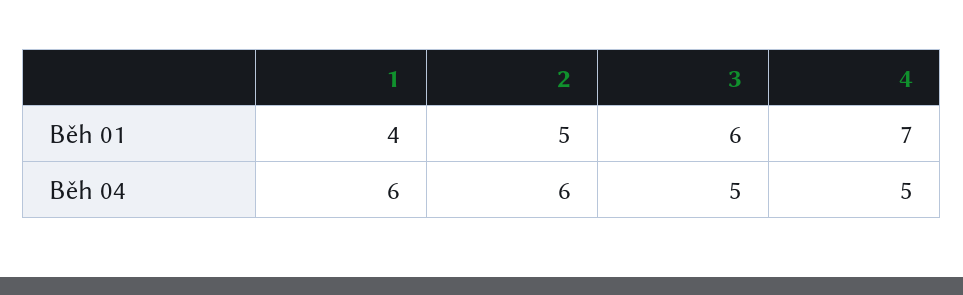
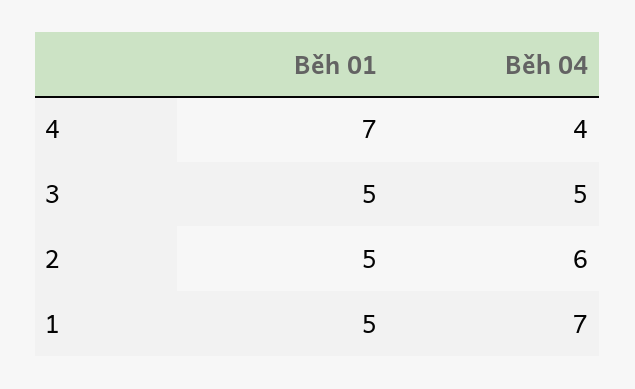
1, Běh 01: 4 -> 5
3, Běh 01: 6 -> 5
1, Běh 04: 6 -> 7
4, Běh 04: 5 -> 4

